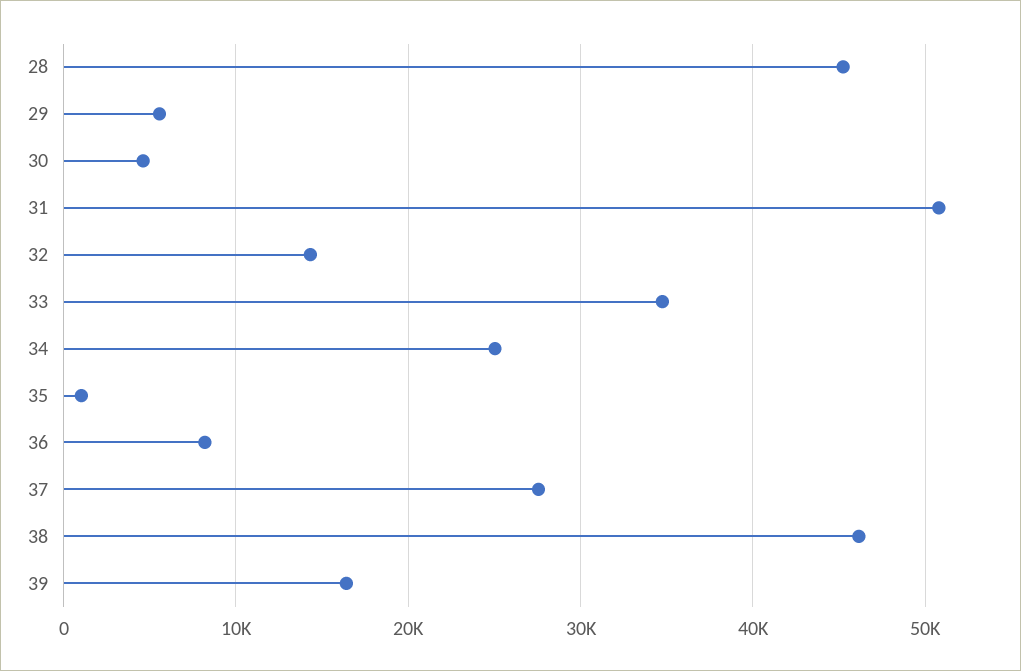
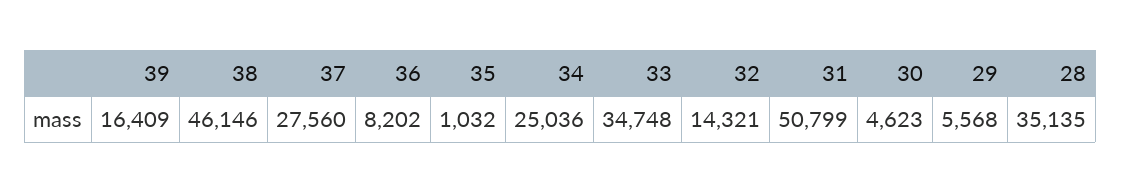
28: 45000 -> 35135

